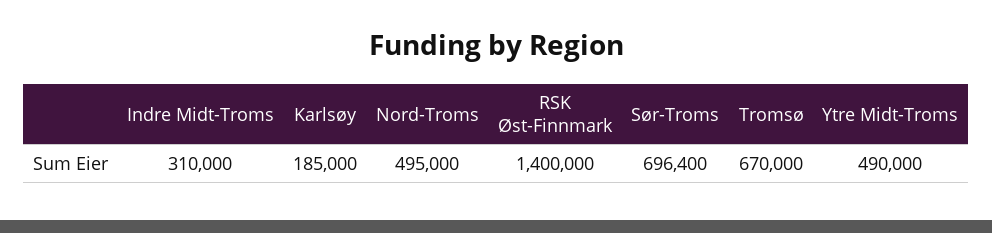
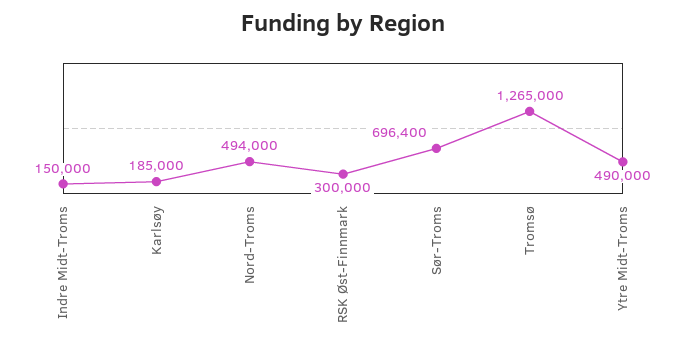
Indre Midt-Troms: 310000 -> 150000
Nord-Troms: 495000 -> 494000
RSK Øst-Finnmark: 1400000 -> 300000
Tromsø: 670000 -> 1265000

